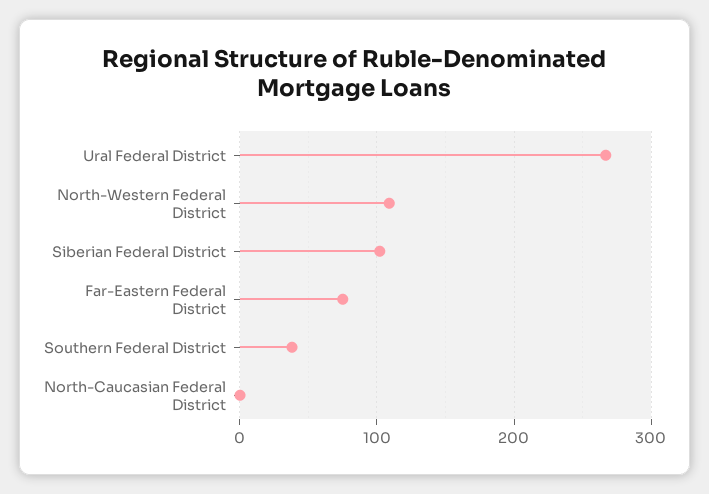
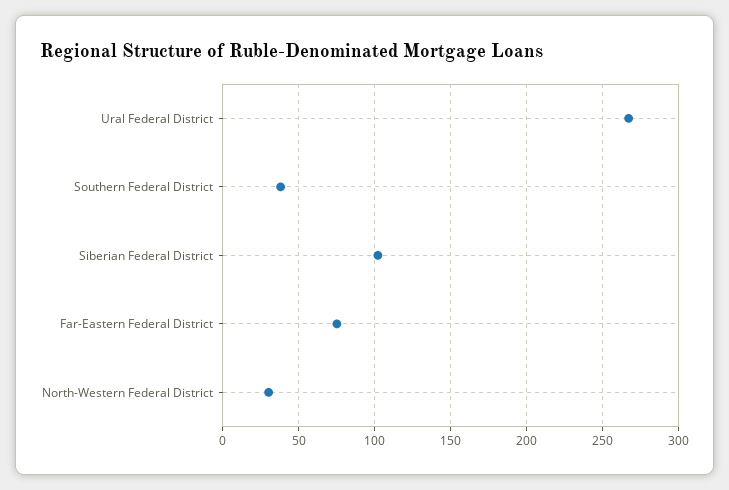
North-Western Federal District: 110 -> 30
North-Caucasian Federal District: 0 -> none

